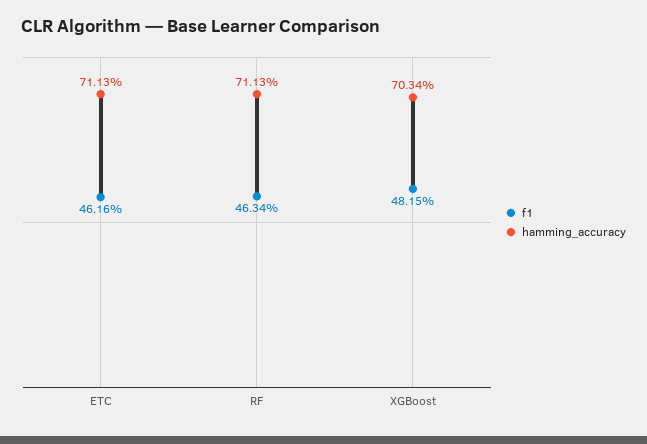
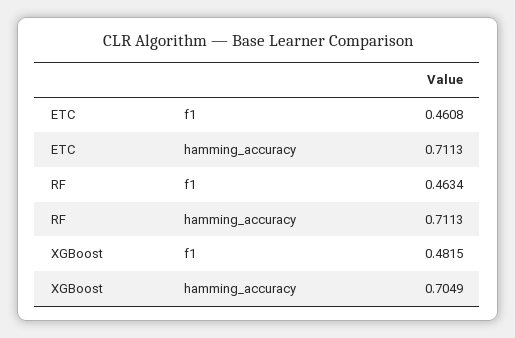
f1, ETC: 0.4616 -> 0.4608
hamming_accuracy, XGBoost: 0.7034 -> 0.7049

